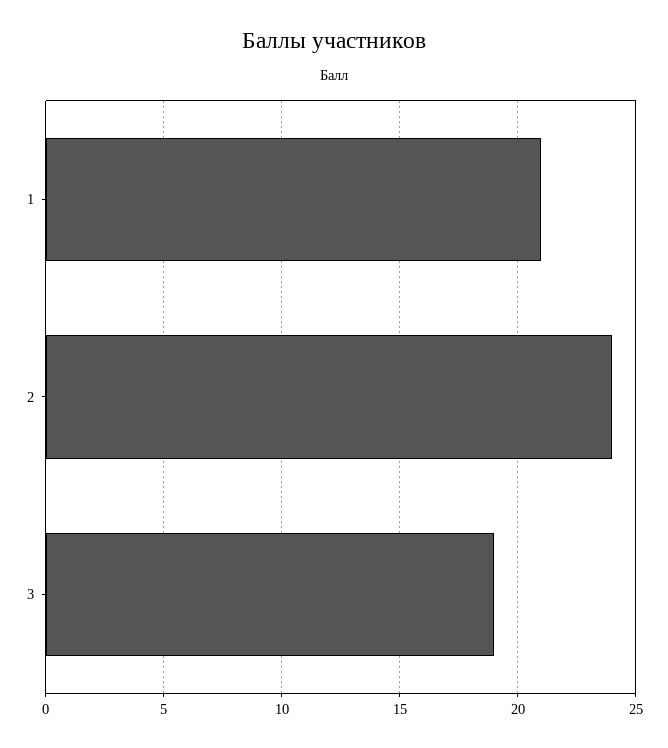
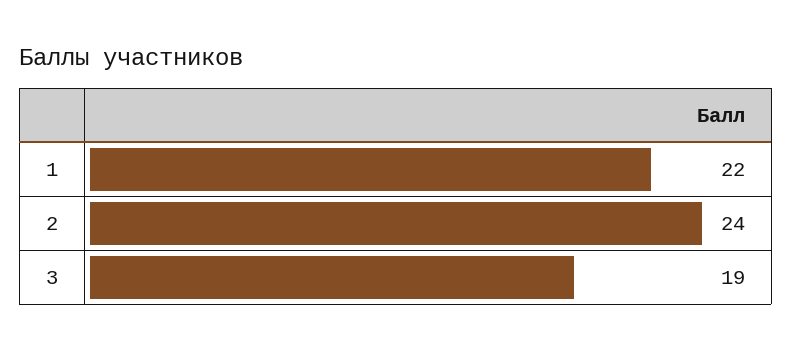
1: 21 -> 22

